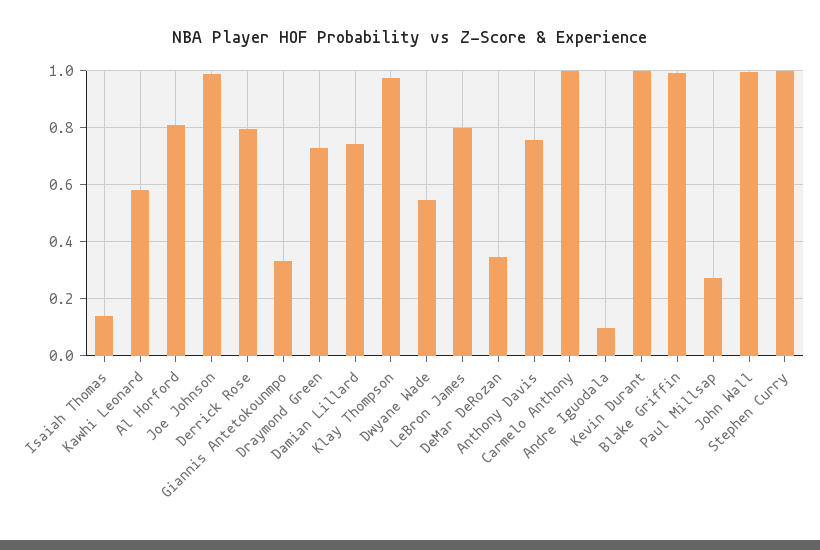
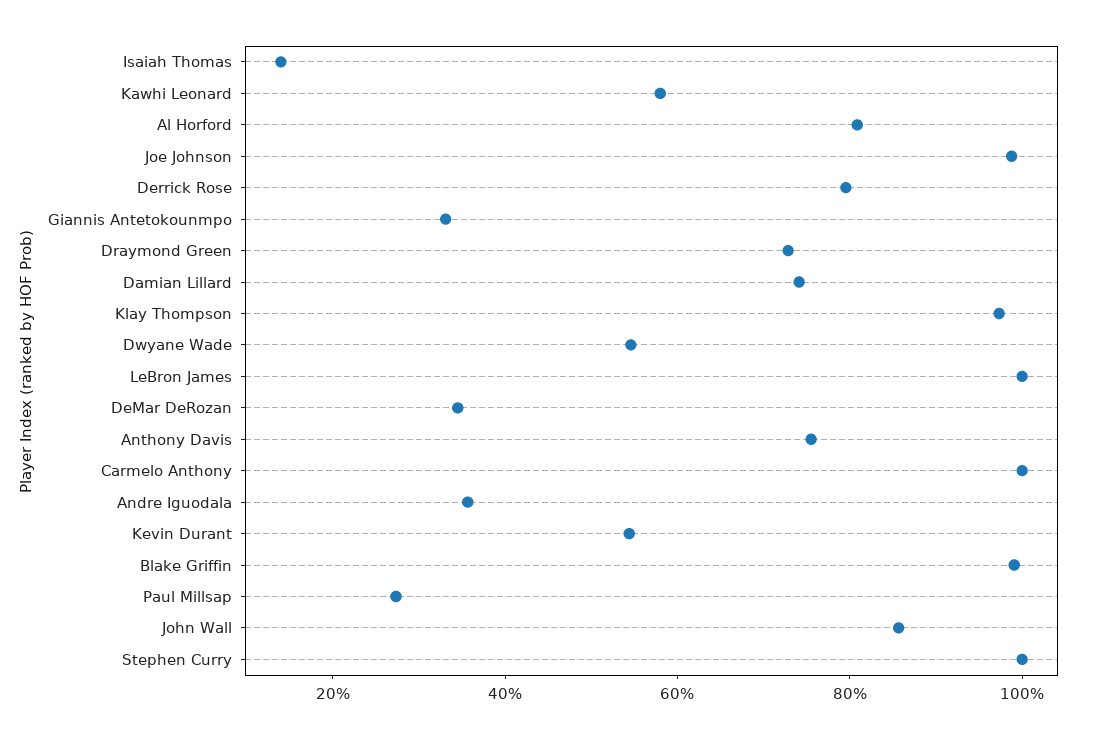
LeBron James: 0.8 -> 1
Andre Iguodala: 0.1 -> 0.35
Kevin Durant: 1 -> 0.55
John Wall: 1 -> 0.85

